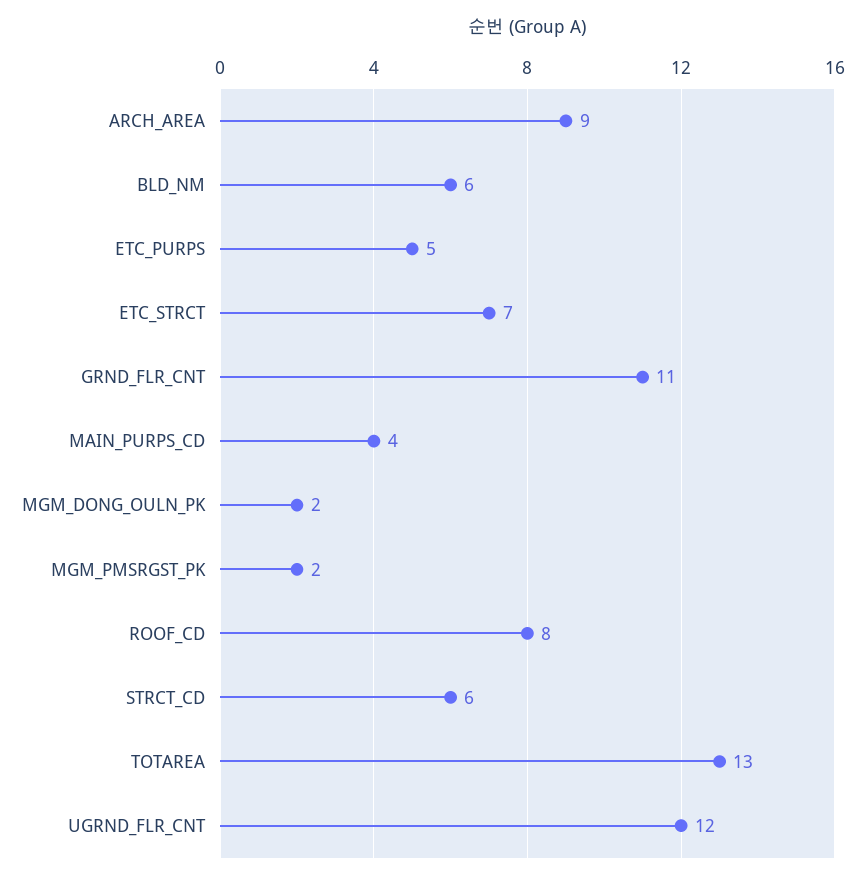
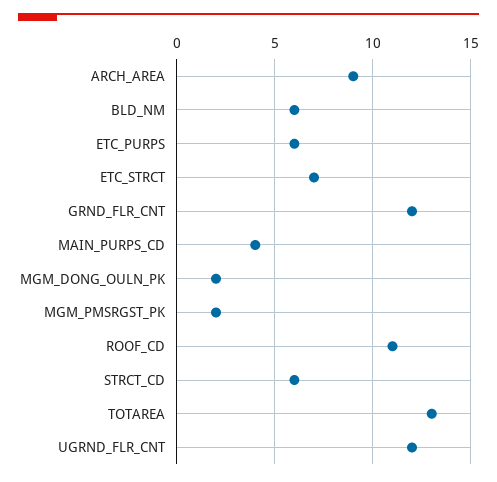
ETC_PURPS: 5 -> 6
GRND_FLR_CNT: 11 -> 12
ROOF_CD: 8 -> 11

